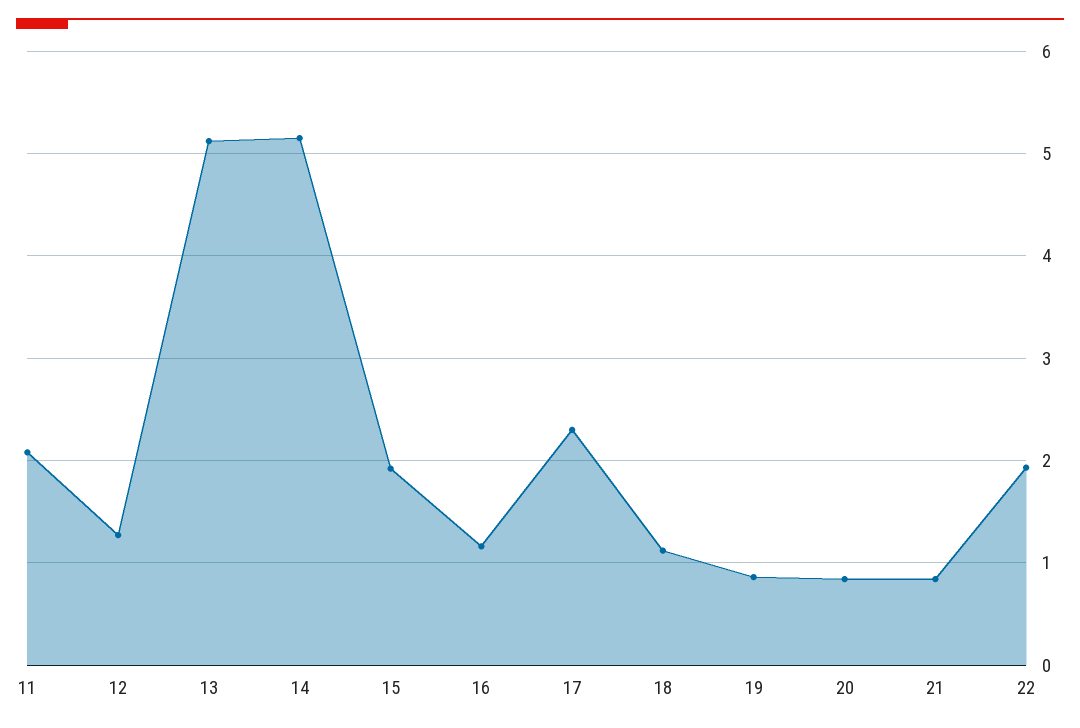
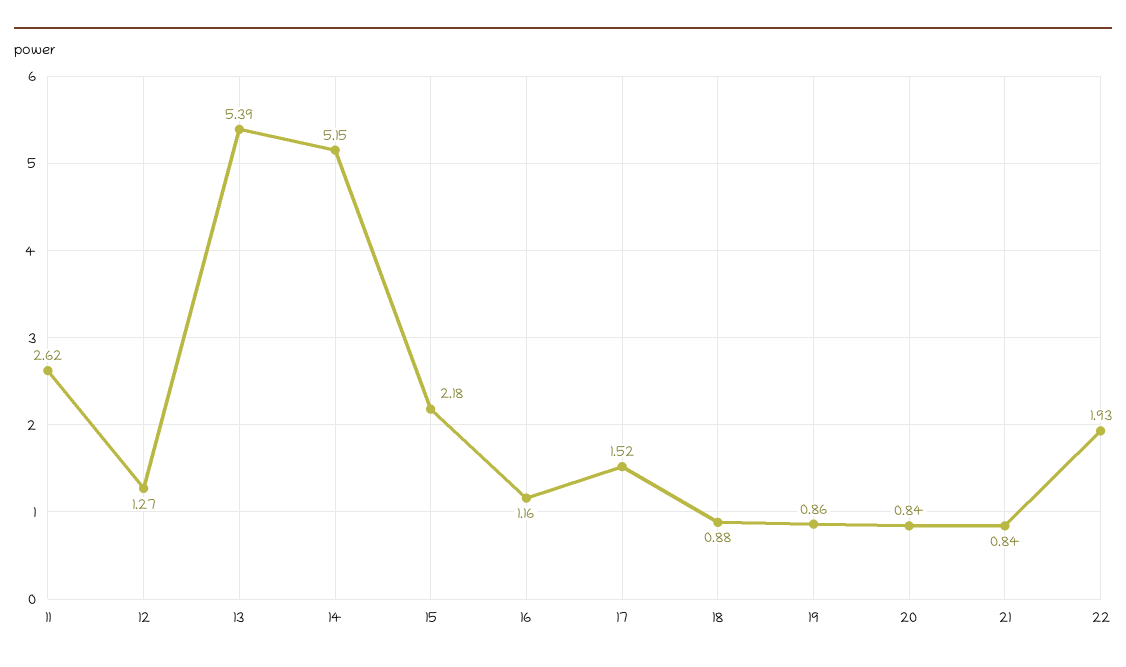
11: 2.1 -> 2.62
13: 5.1 -> 5.39
15: 1.9 -> 2.18
17: 2.3 -> 1.52
18: 1.1 -> 0.88

